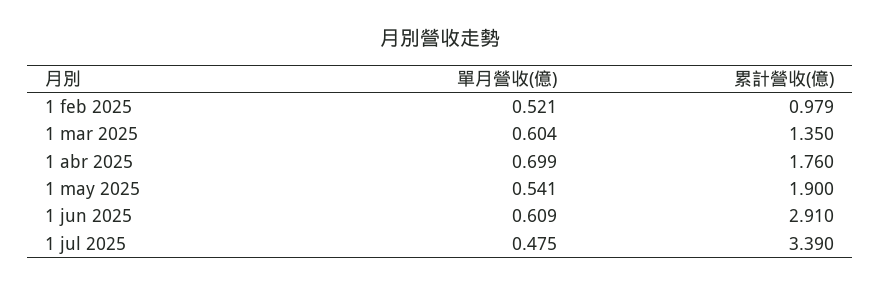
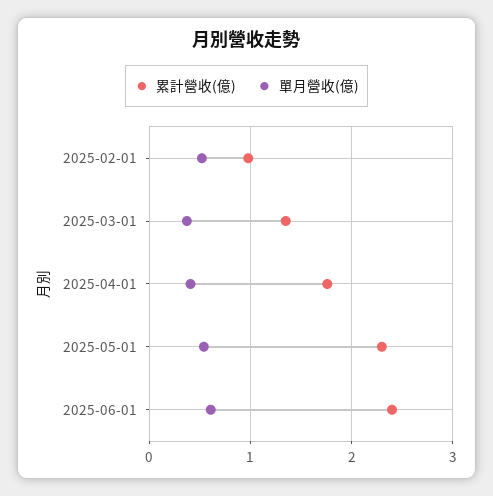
單月營收(億), 1 mar 2025: 0.604 -> 0.4
單月營收(億), 1 abr 2025: 0.699 -> 0.4
累計營收(億), 1 may 2025: 1.9 -> 2.3
累計營收(億), 1 jun 2025: 2.91 -> 2.4
單月營收(億), 1 jul 2025: 0.475 -> none
累計營收(億), 1 jul 2025: 3.39 -> none

